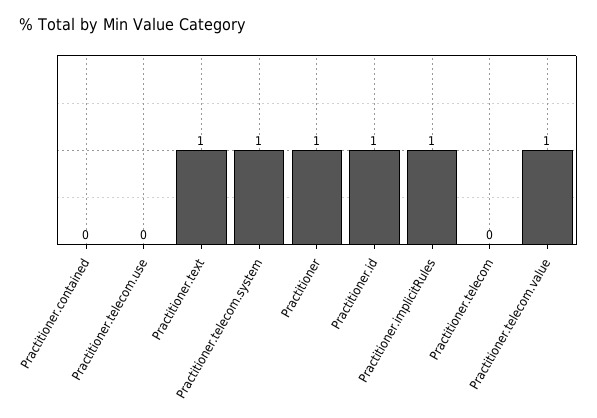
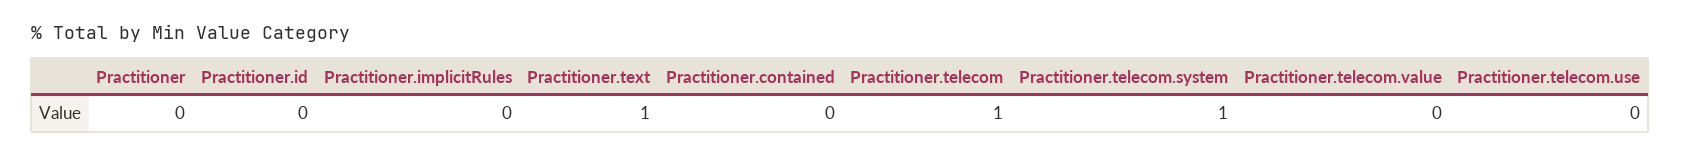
Practitioner: 1 -> 0
Practitioner.id: 1 -> 0
Practitioner.implicitRules: 1 -> 0
Practitioner.telecom: 0 -> 1
Practitioner.telecom.value: 1 -> 0

